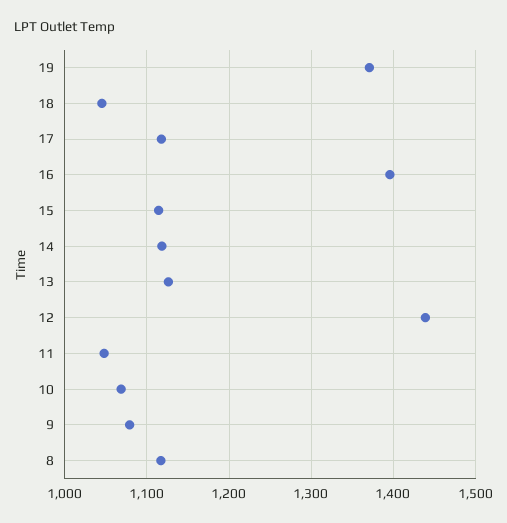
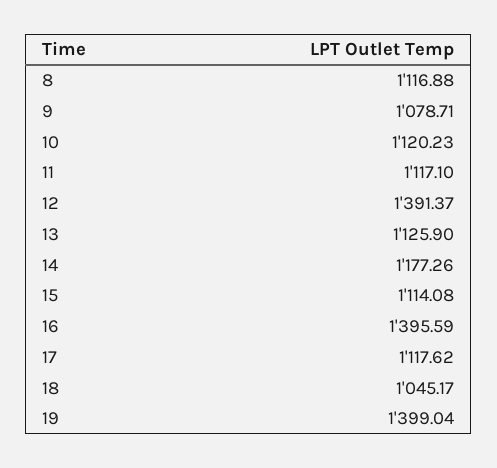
19: 1370 -> 1399.04
14: 1120 -> 1177.26
12: 1440 -> 1391.37
11: 1050 -> 1117.1
10: 1070 -> 1120.23

